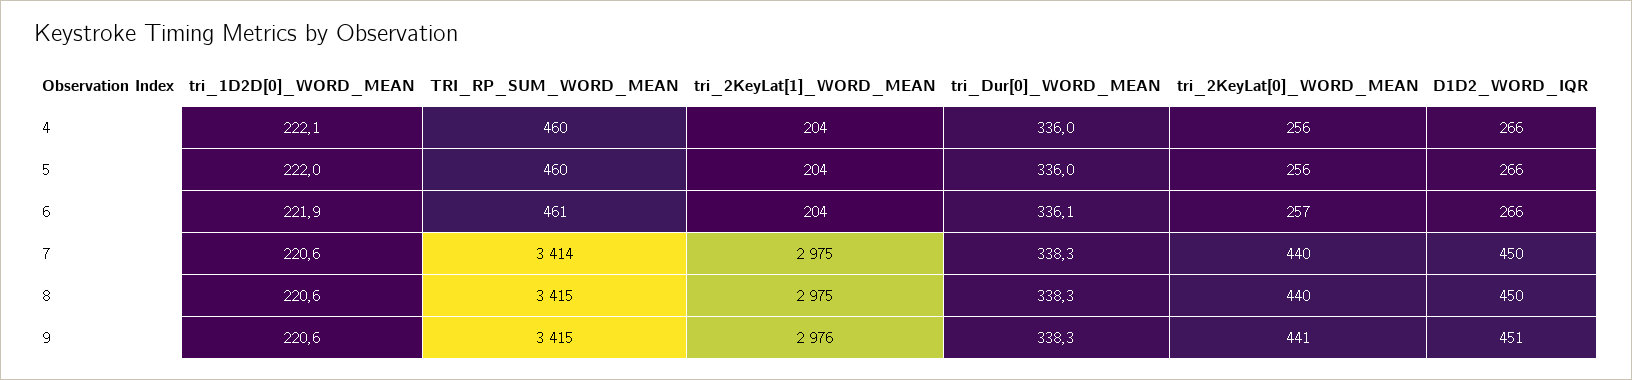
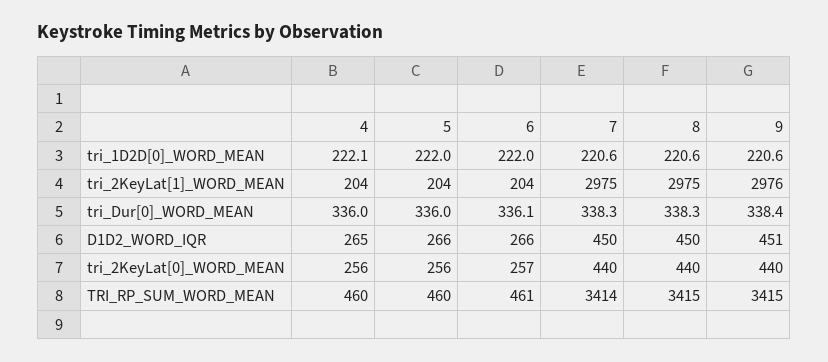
D1D2_WORD_IQR, 4: 266 -> 265
tri_1D2D[0]_WORD_MEAN, 6: 221.9 -> 222
tri_Dur[0]_WORD_MEAN, 9: 338.3 -> 338.4
tri_2KeyLat[0]_WORD_MEAN, 9: 441 -> 440

